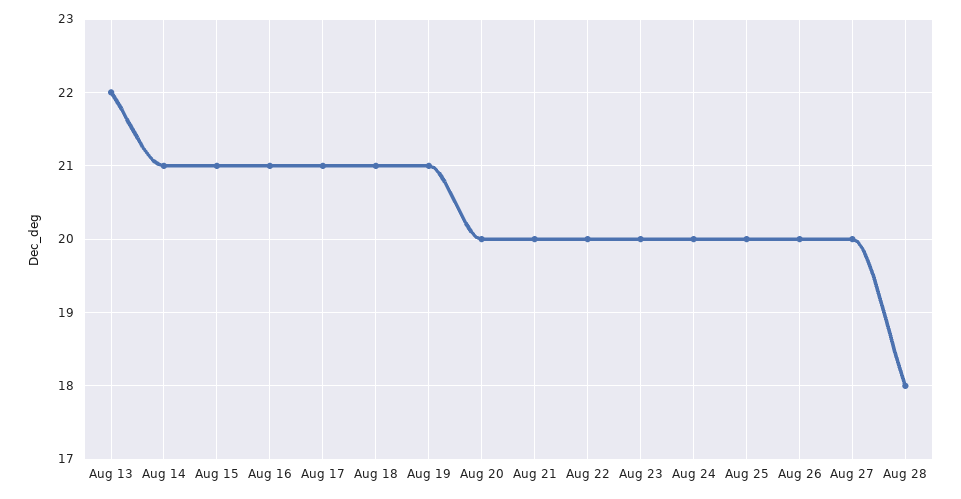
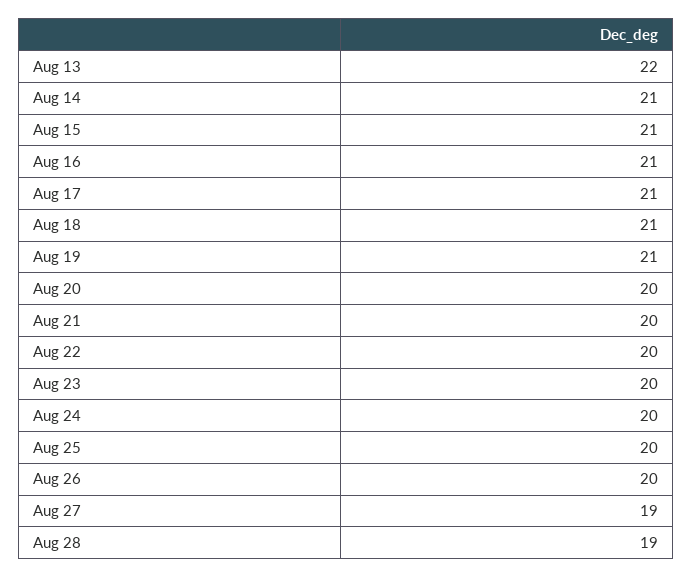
Aug 27: 20 -> 19
Aug 28: 18 -> 19

